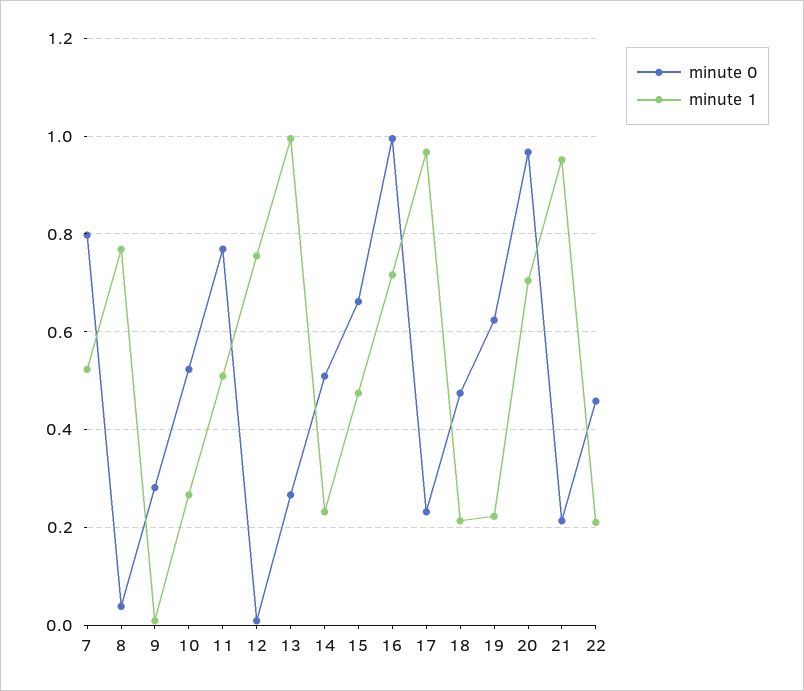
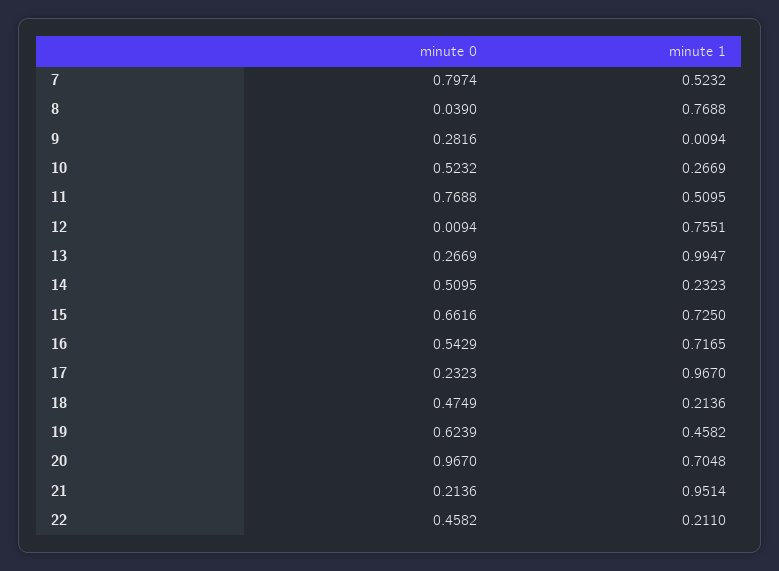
minute 1, 15: 0.48 -> 0.725
minute 0, 16: 1 -> 0.5429
minute 1, 19: 0.22 -> 0.4582

